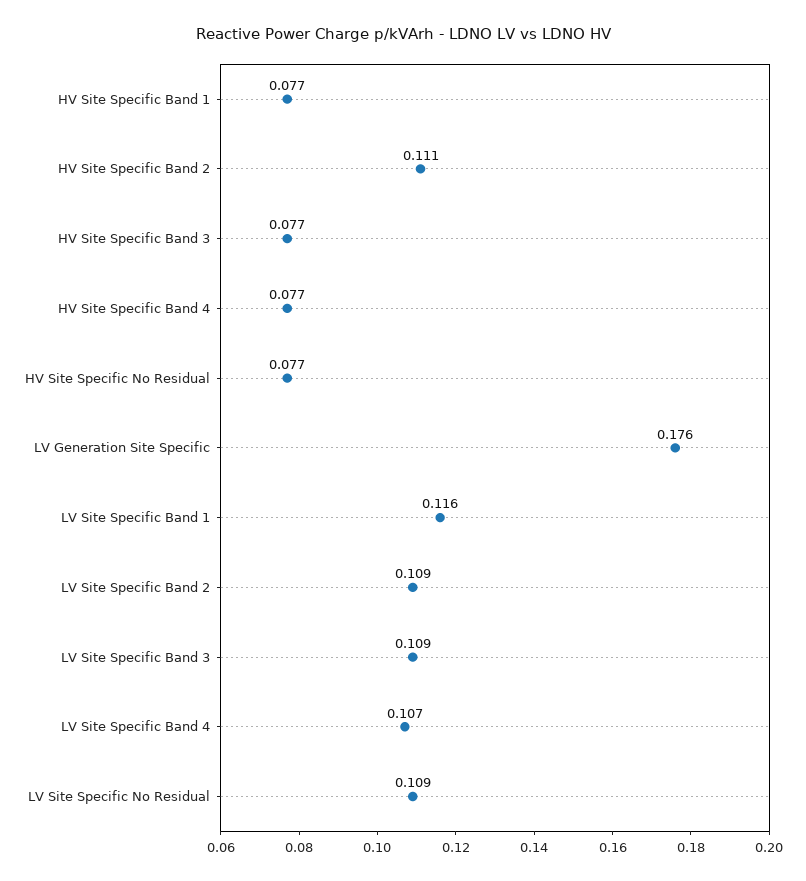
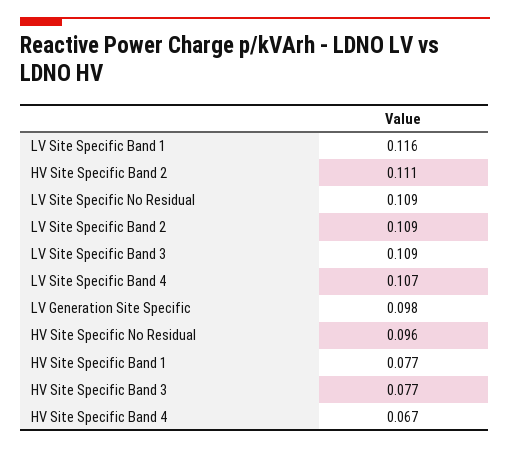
HV Site Specific Band 4: 0.077 -> 0.067
HV Site Specific No Residual: 0.077 -> 0.096
LV Generation Site Specific: 0.176 -> 0.098

